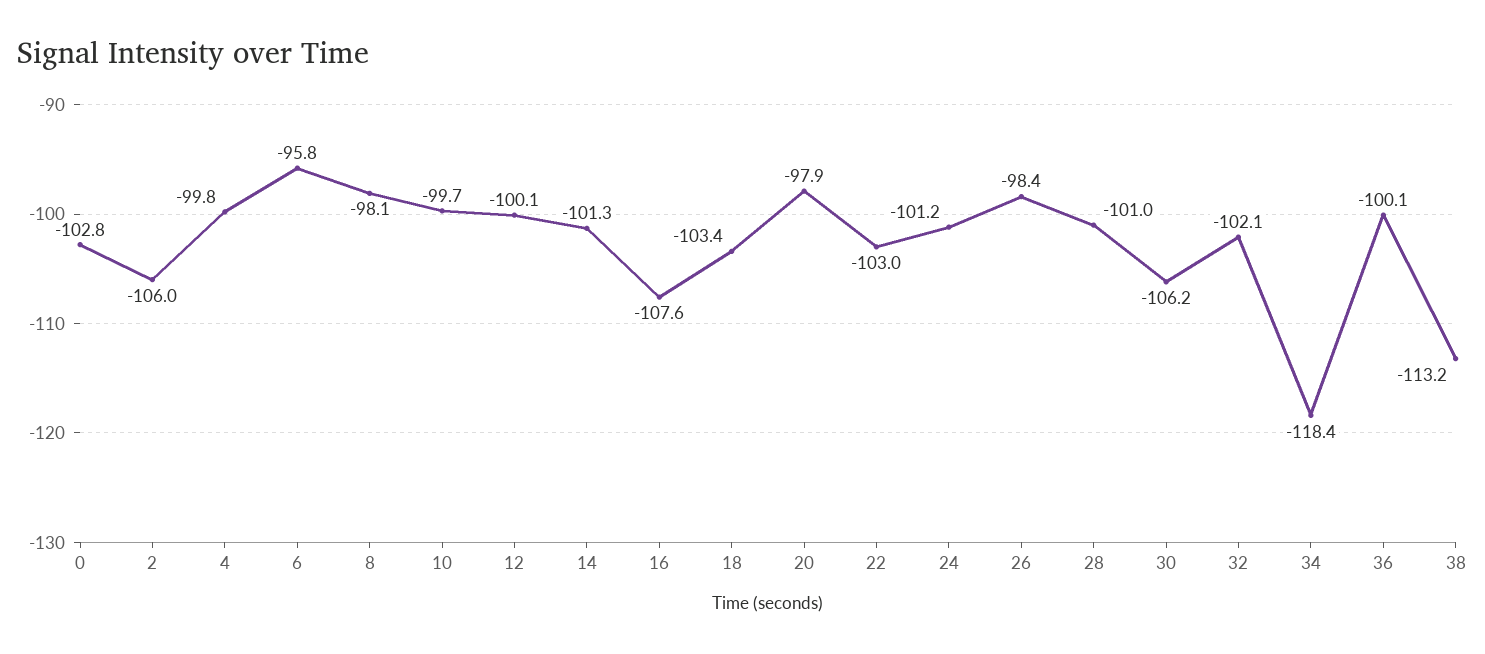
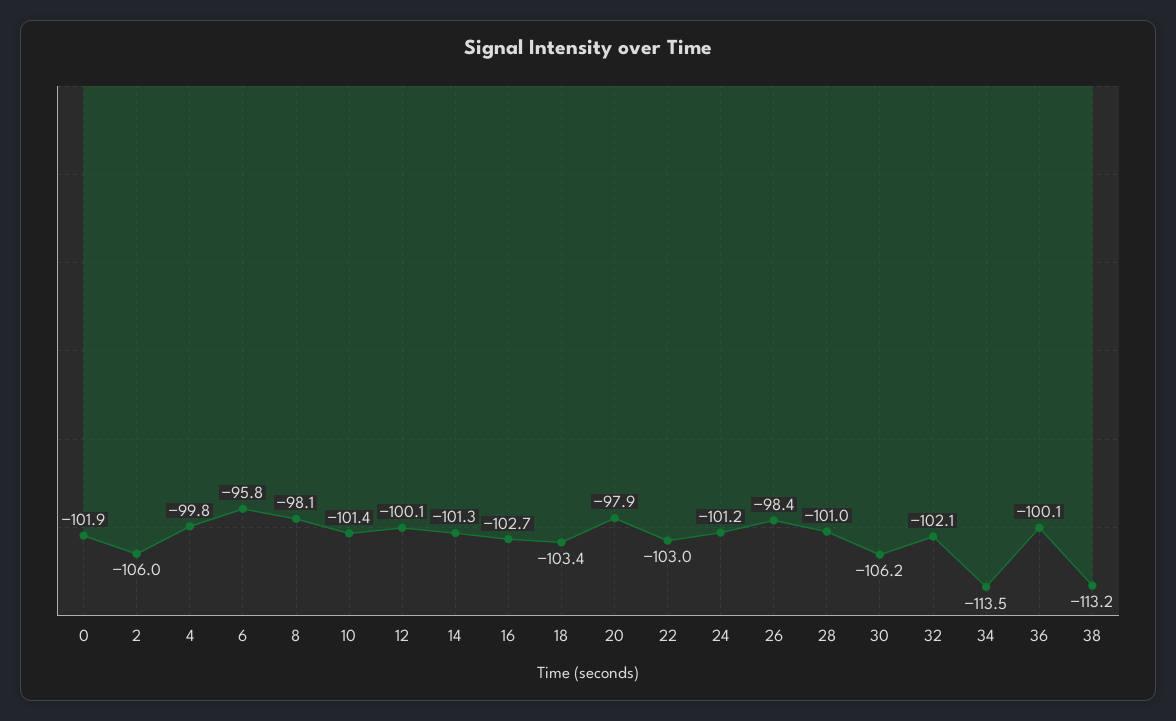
0: -102.8 -> -101.9
10: -99.7 -> -101.4
16: -107.6 -> -102.7
34: -118.4 -> -113.5

